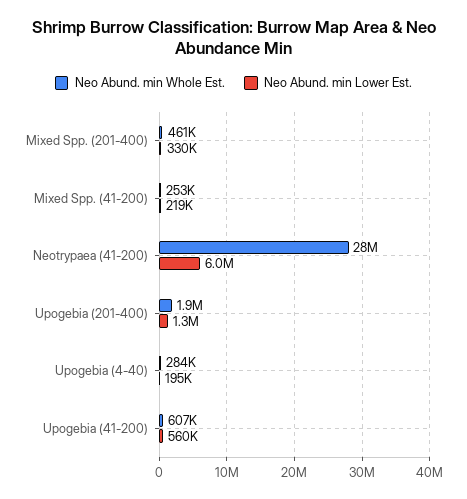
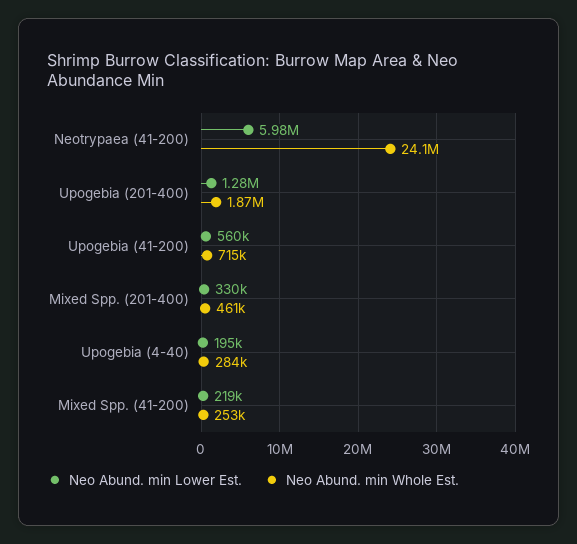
Neo Abund. min Whole Est., Neotrypaea (41-200): 28000000 -> 24100000
Neo Abund. min Whole Est., Upogebia (41-200): 607000 -> 715000

